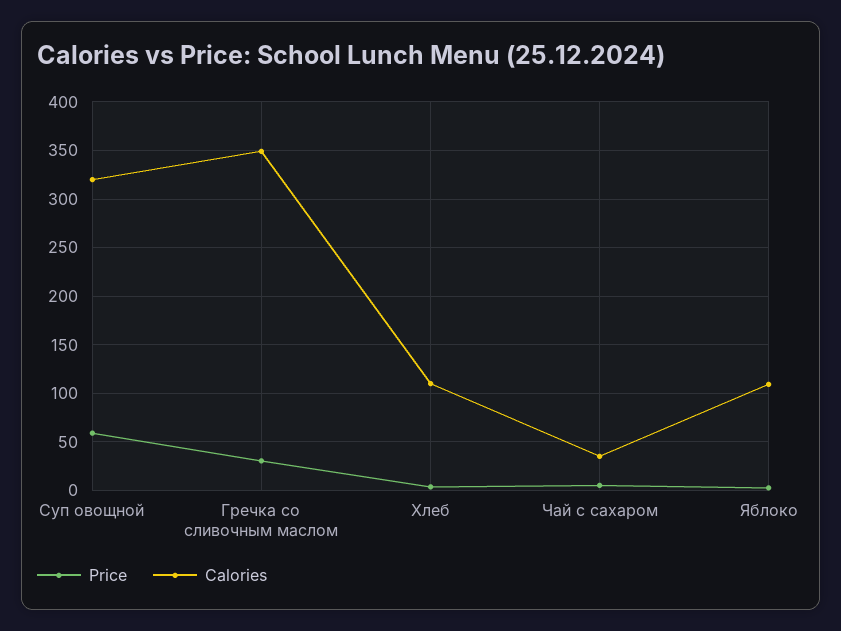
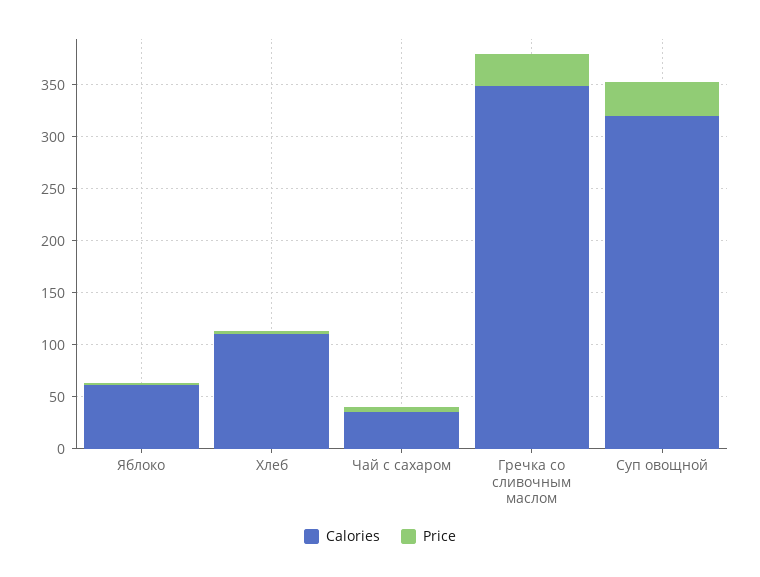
Price, Суп овощной: 60 -> 30
Calories, Яблоко: 110 -> 60

